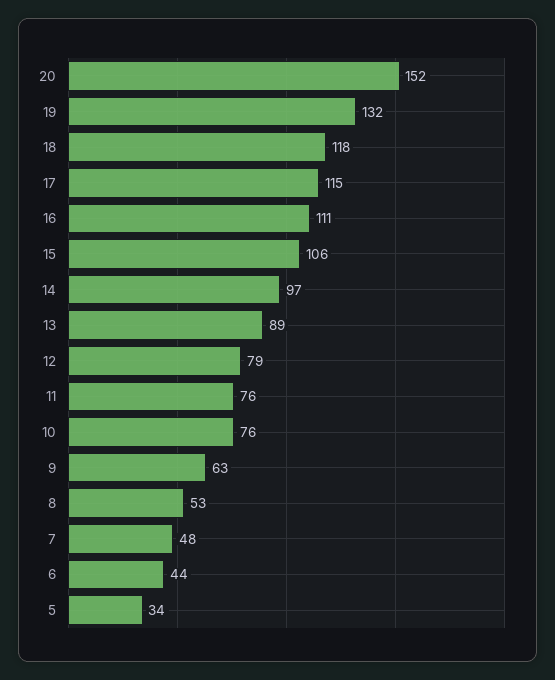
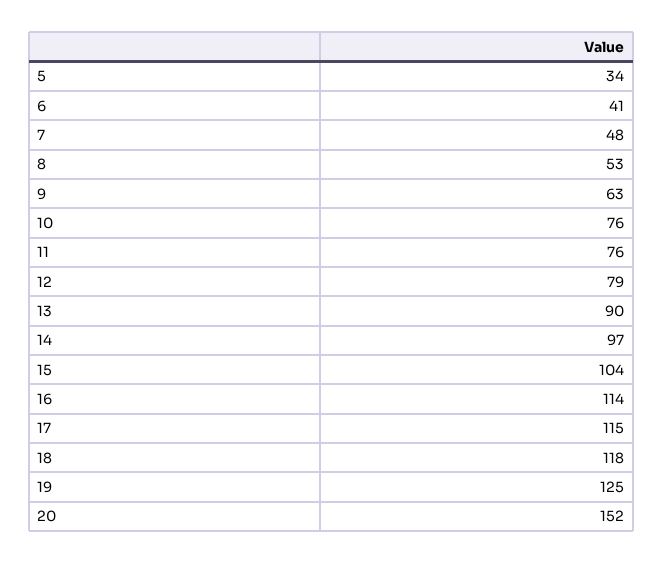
19: 132 -> 125
16: 111 -> 114
15: 106 -> 104
13: 89 -> 90
6: 44 -> 41

